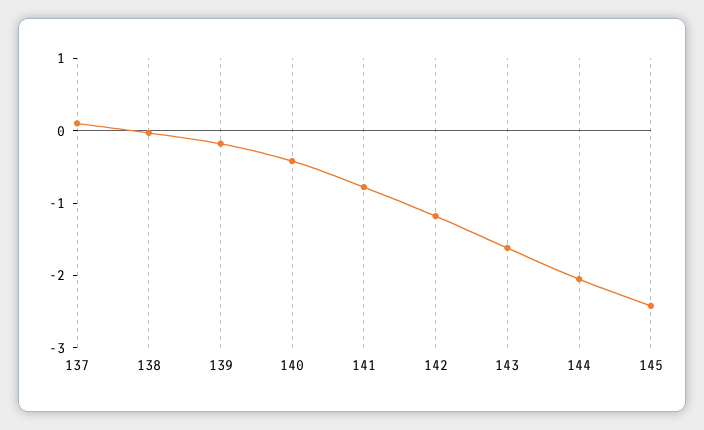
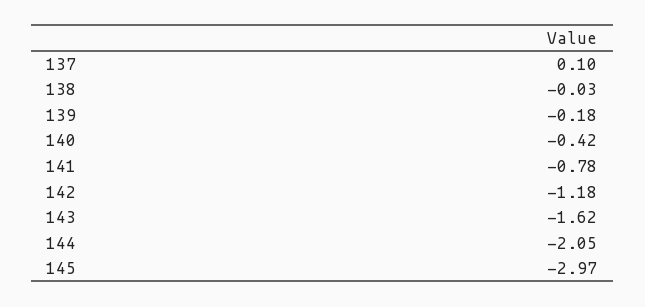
145: -2.4 -> -2.97

